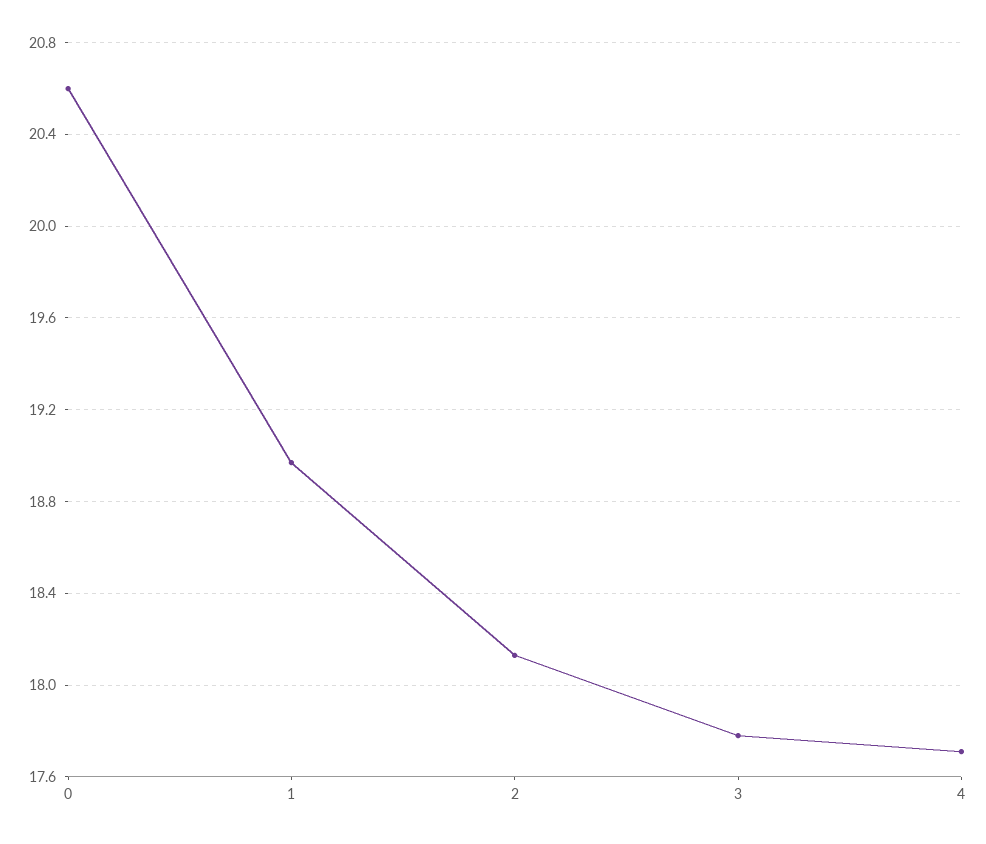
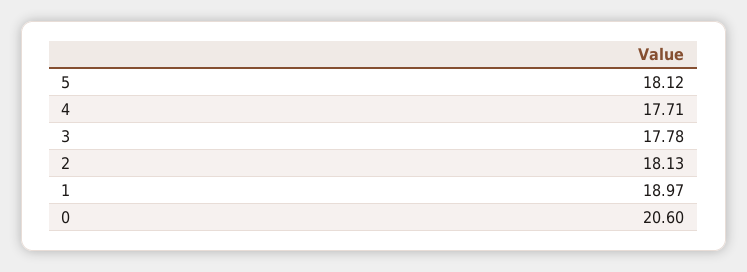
5: none -> 18.12

